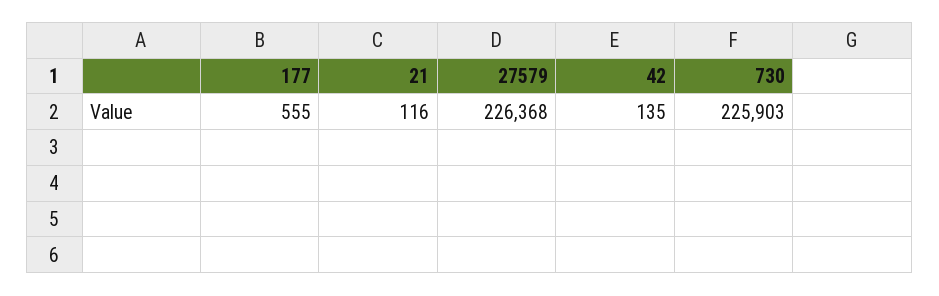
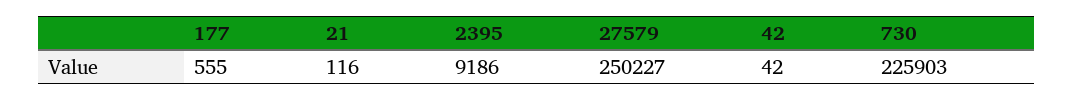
27579: 226368 -> 250227
42: 135 -> 42
2395: none -> 9186

